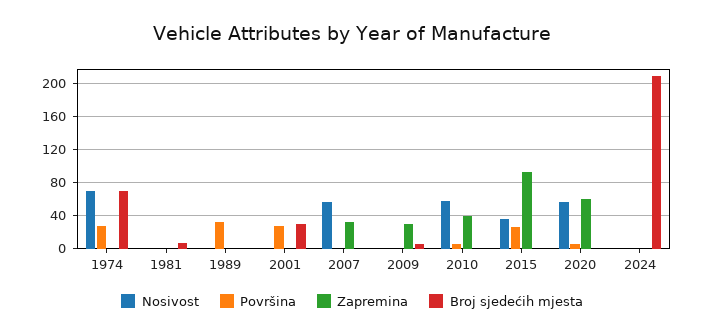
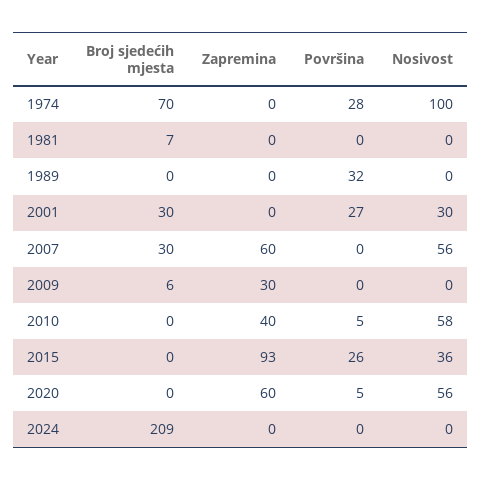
Nosivost, 1974: 70 -> 100
Nosivost, 2001: 0 -> 30
Zapremina, 2007: 30 -> 60
Broj sjedećih mjesta, 2007: 0 -> 30

